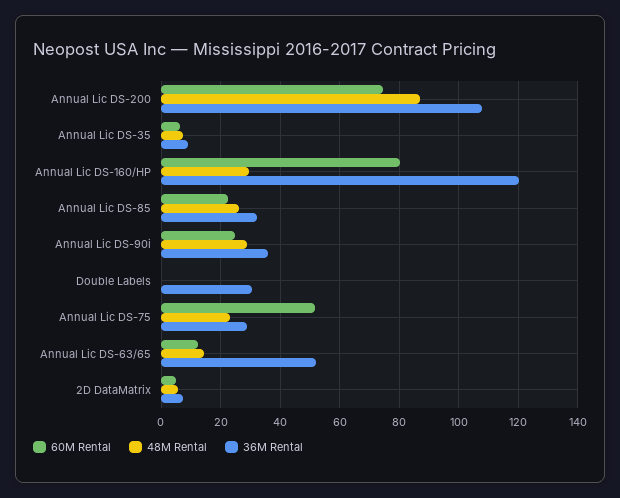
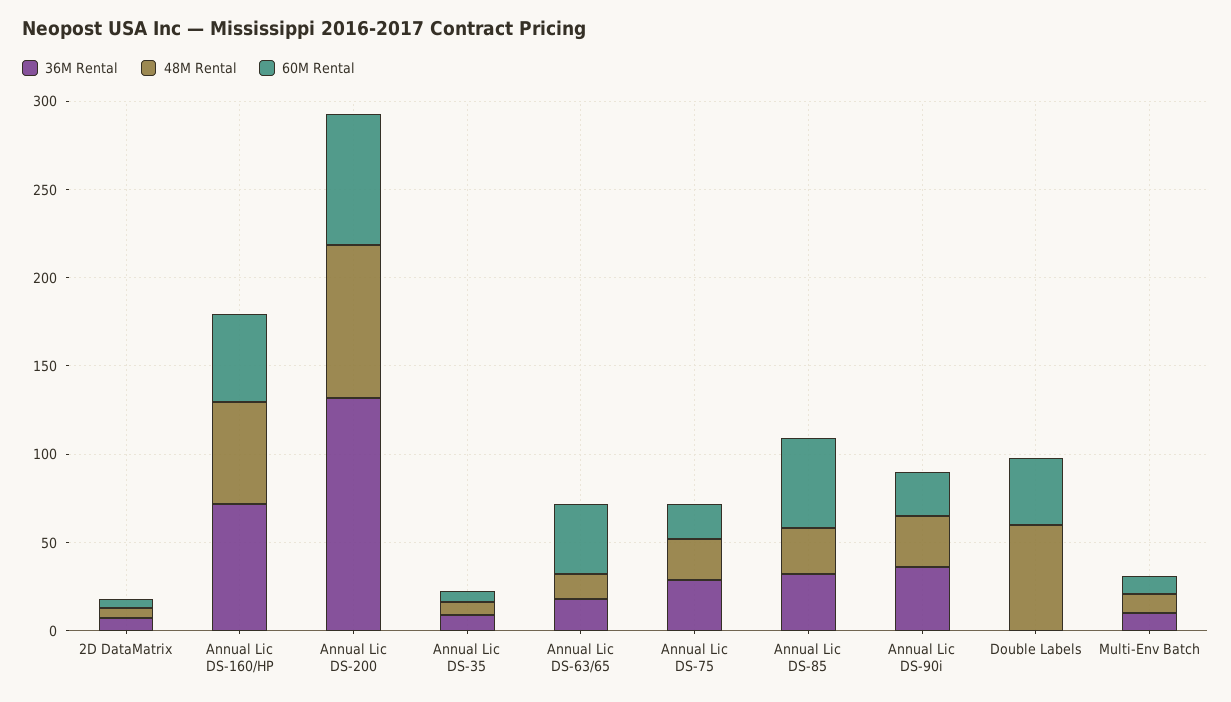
36M Rental, Annual Lic DS-200: 107.5 -> 130
60M Rental, Annual Lic DS-160/HP: 80 -> 50
48M Rental, Annual Lic DS-160/HP: 30 -> 60
36M Rental, Annual Lic DS-160/HP: 120 -> 70
60M Rental, Annual Lic DS-85: 22.5 -> 50
60M Rental, Double Labels: 0 -> 40
48M Rental, Double Labels: 0 -> 60
36M Rental, Double Labels: 30 -> 0
60M Rental, Annual Lic DS-75: 52.5 -> 20
60M Rental, Annual Lic DS-63/65: 12.5 -> 40
36M Rental, Annual Lic DS-63/65: 52.5 -> 20
36M Rental, Multi-Env Batch: none -> 10
48M Rental, Multi-Env Batch: none -> 10
60M Rental, Multi-Env Batch: none -> 10

